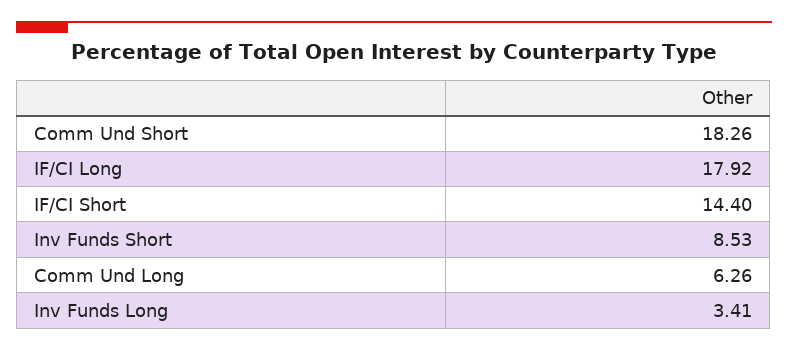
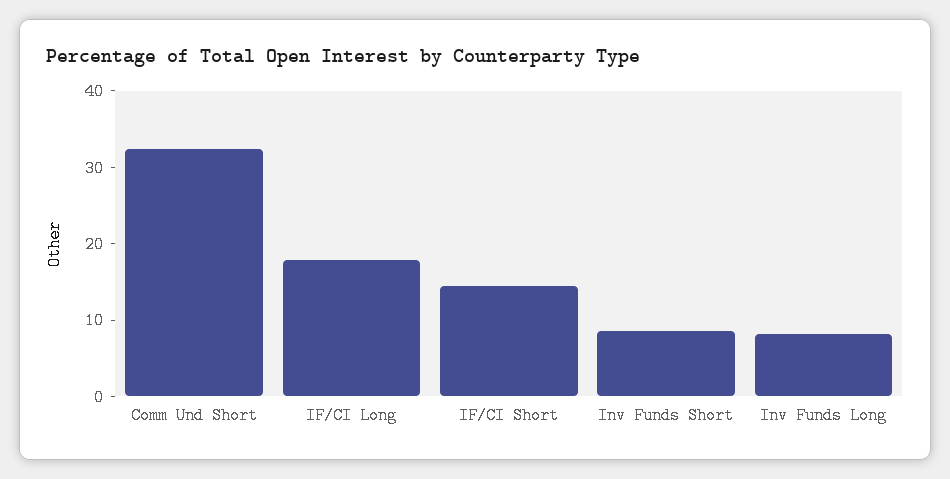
Comm Und Short: 18.26 -> 32
Comm Und Long: 6.26 -> none
Inv Funds Long: 3.41 -> 8

